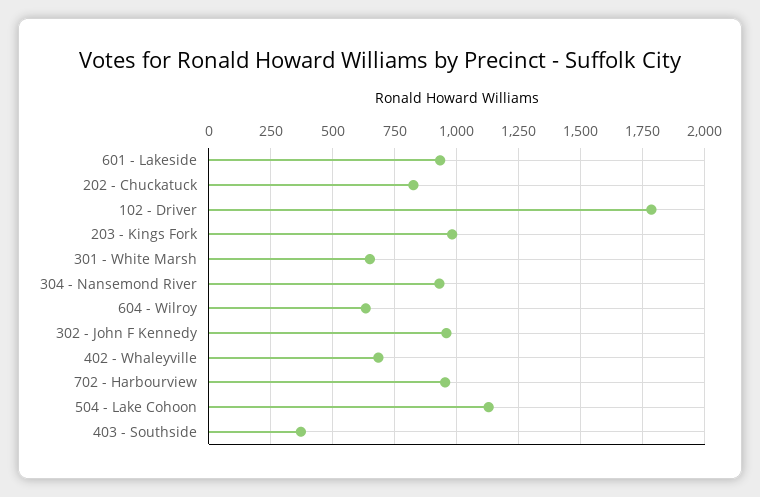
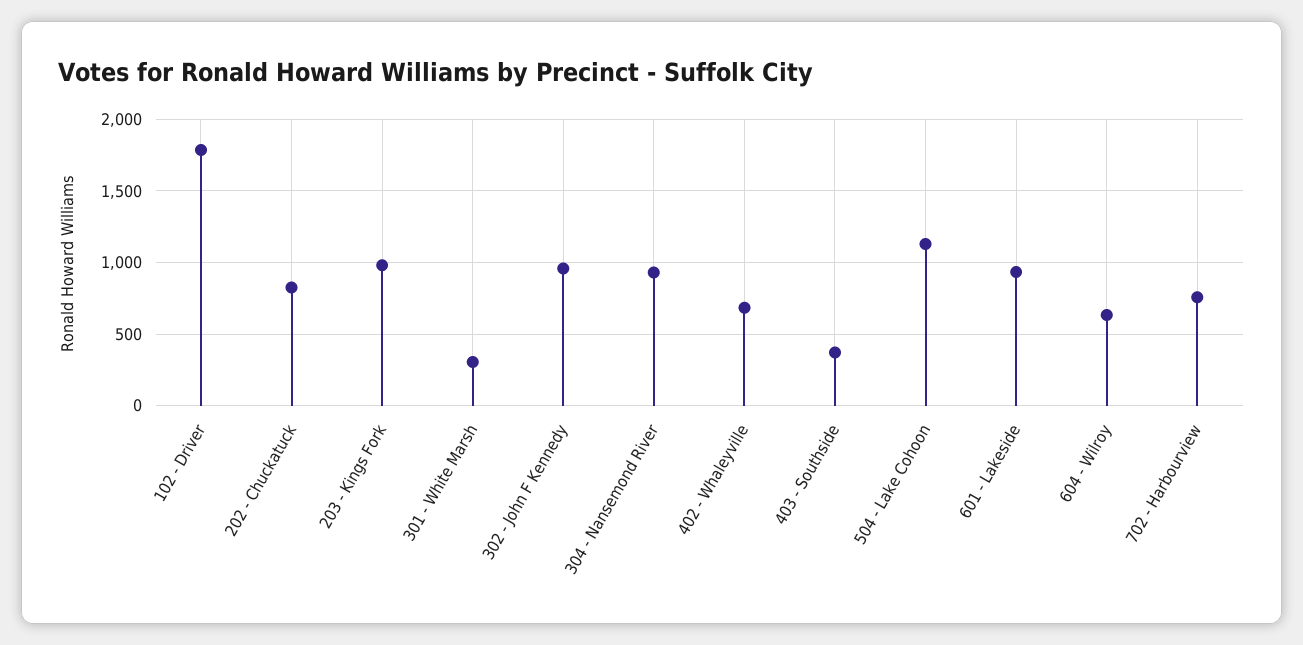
301 - White Marsh: 650 -> 300
702 - Harbourview: 950 -> 750

